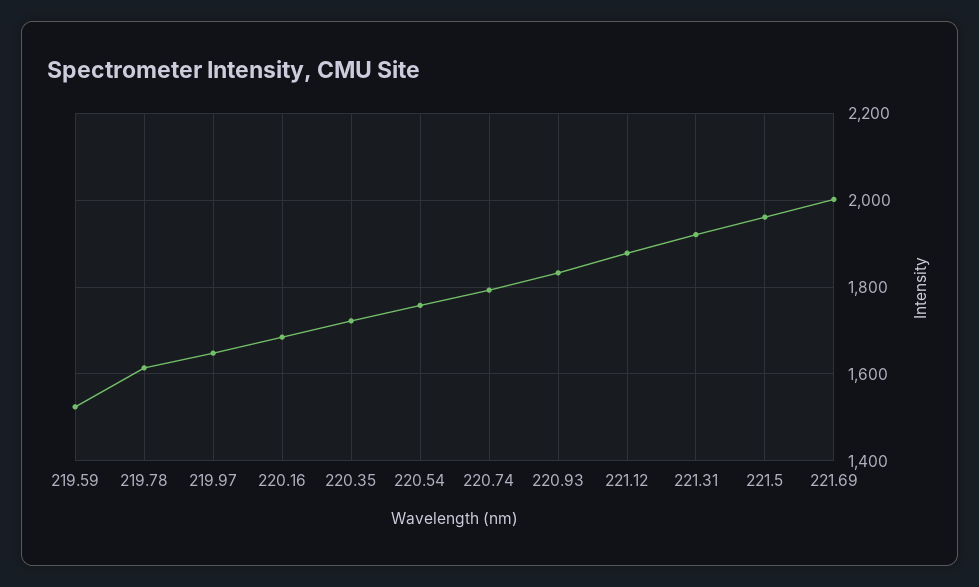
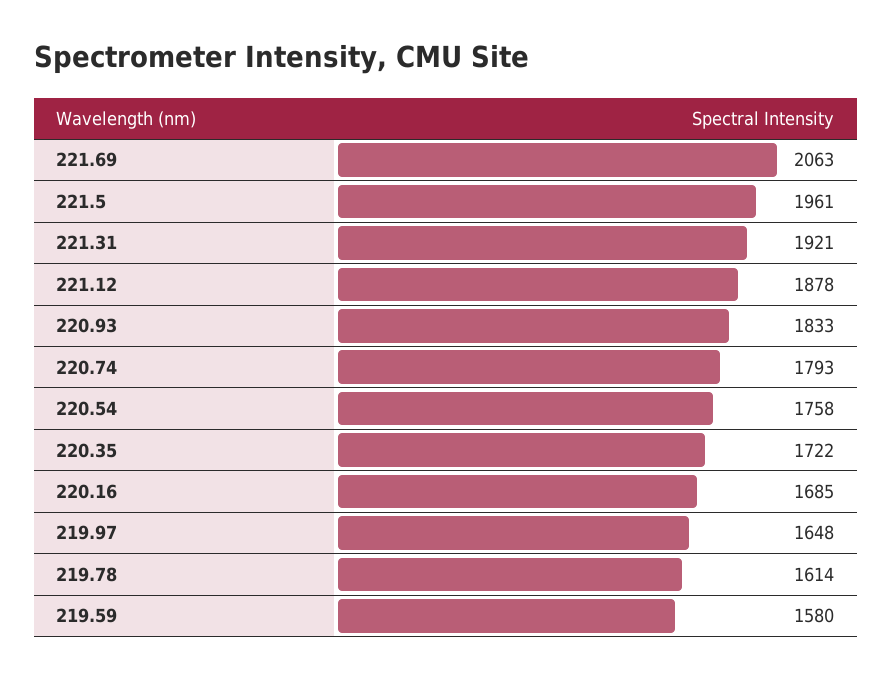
219.59: 1520 -> 1580
221.69: 2000 -> 2063

